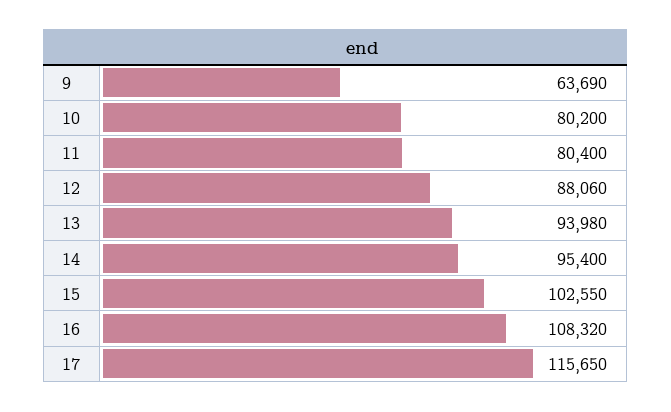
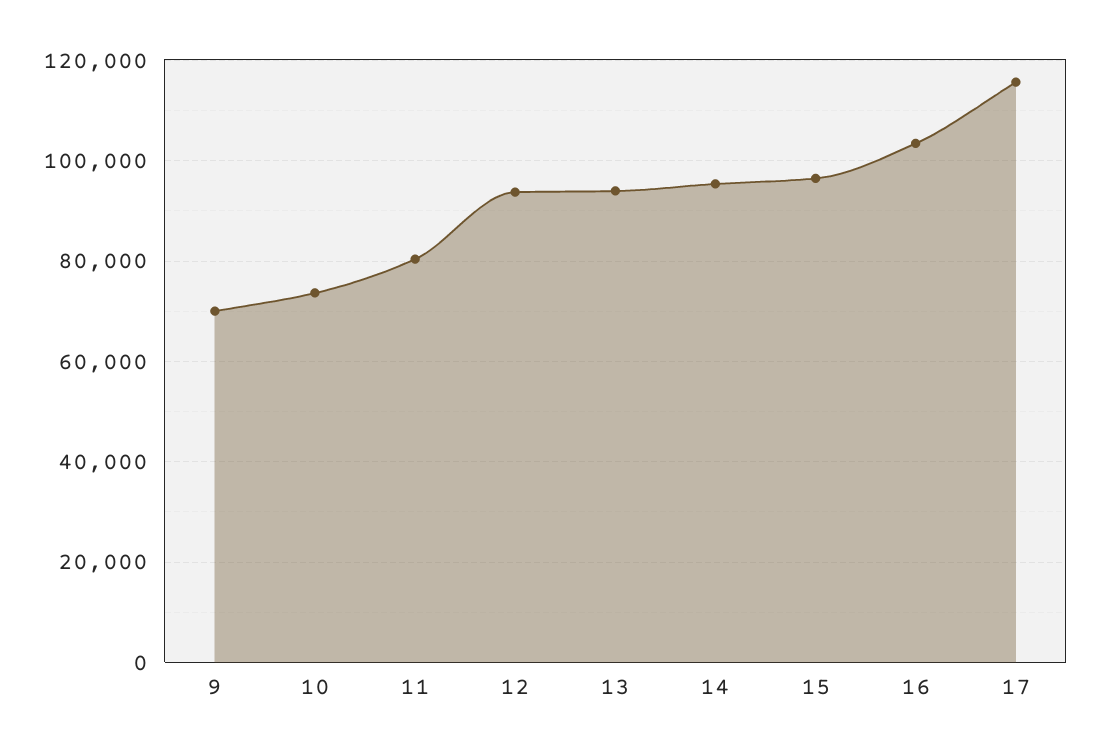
9: 63690 -> 70000
10: 80200 -> 74000
12: 88060 -> 94000
15: 102550 -> 96000
16: 108320 -> 104000

